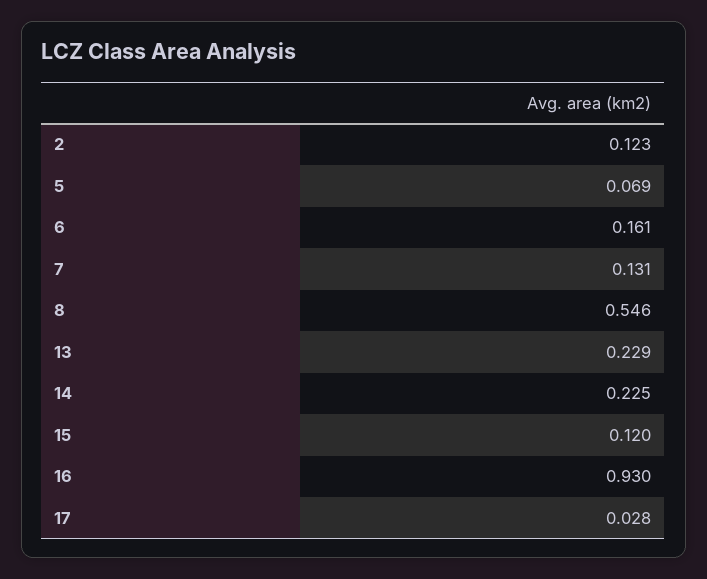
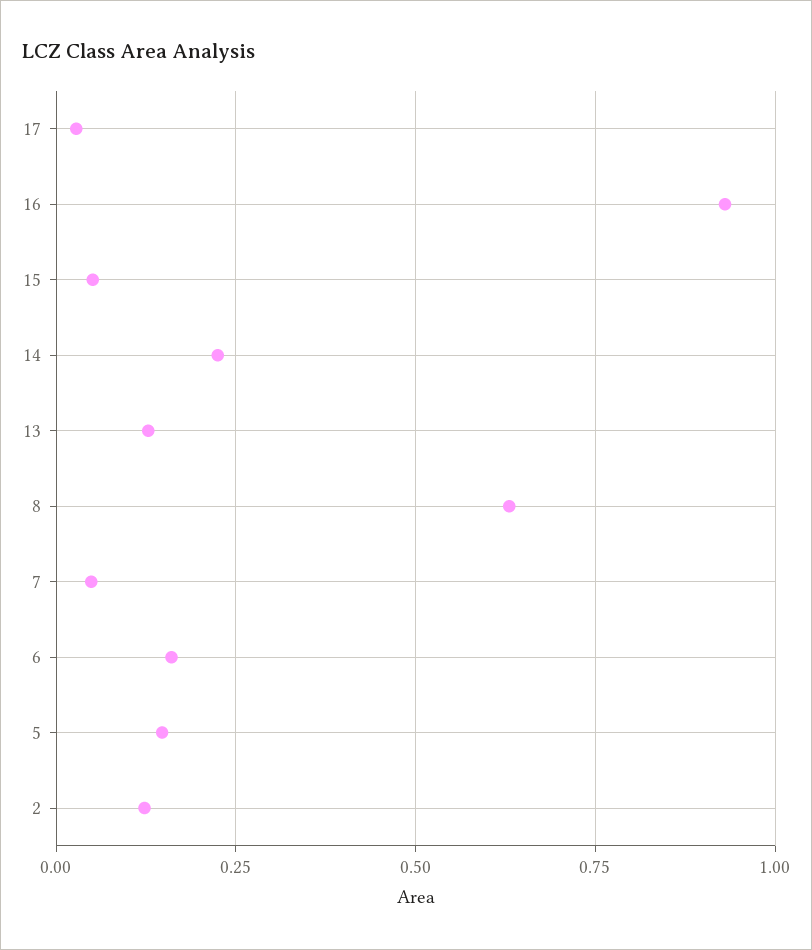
5: 0.069 -> 0.15
7: 0.131 -> 0.05
8: 0.546 -> 0.625
13: 0.229 -> 0.125
15: 0.12 -> 0.05

